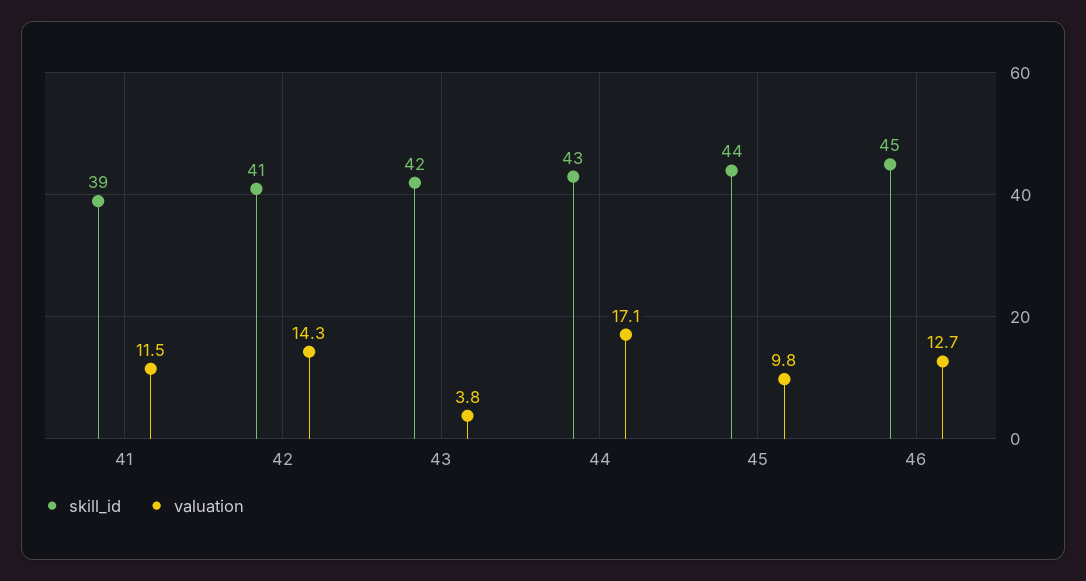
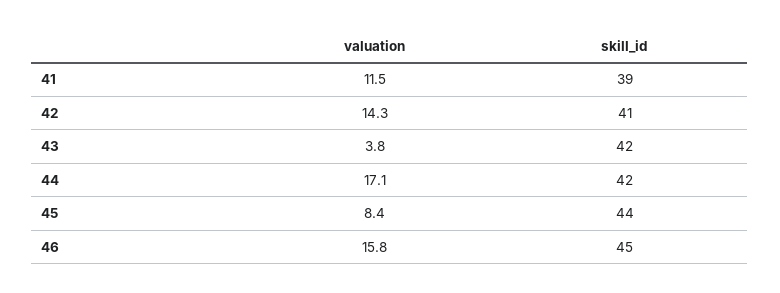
skill_id, 44: 43 -> 42
valuation, 45: 9.8 -> 8.4
valuation, 46: 12.7 -> 15.8

